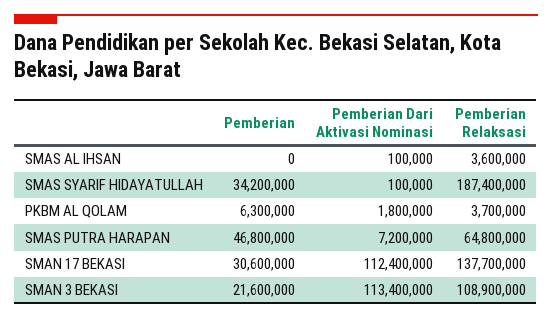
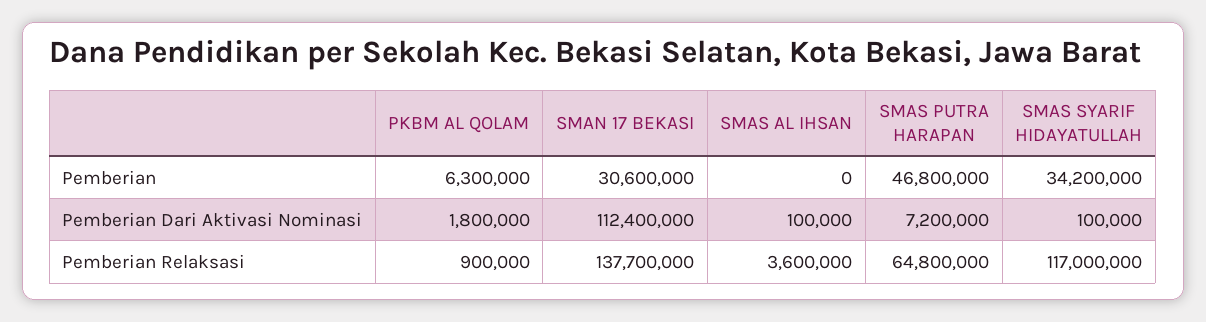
Pemberian Relaksasi, SMAS SYARIF HIDAYATULLAH: 187400000 -> 117000000
Pemberian Relaksasi, PKBM AL QOLAM: 3700000 -> 900000
Pemberian, SMAN 3 BEKASI: 21600000 -> none
Pemberian Dari Aktivasi Nominasi, SMAN 3 BEKASI: 113400000 -> none
Pemberian Relaksasi, SMAN 3 BEKASI: 108900000 -> none

